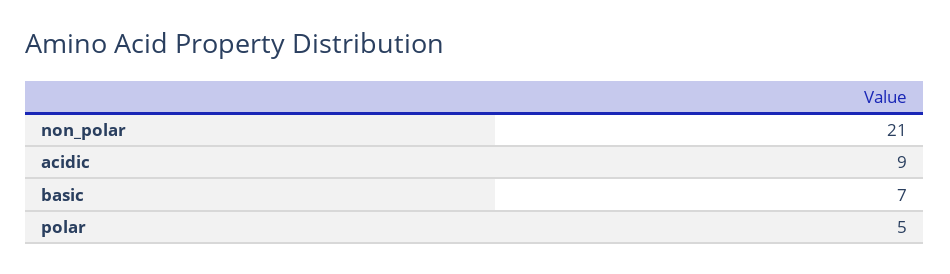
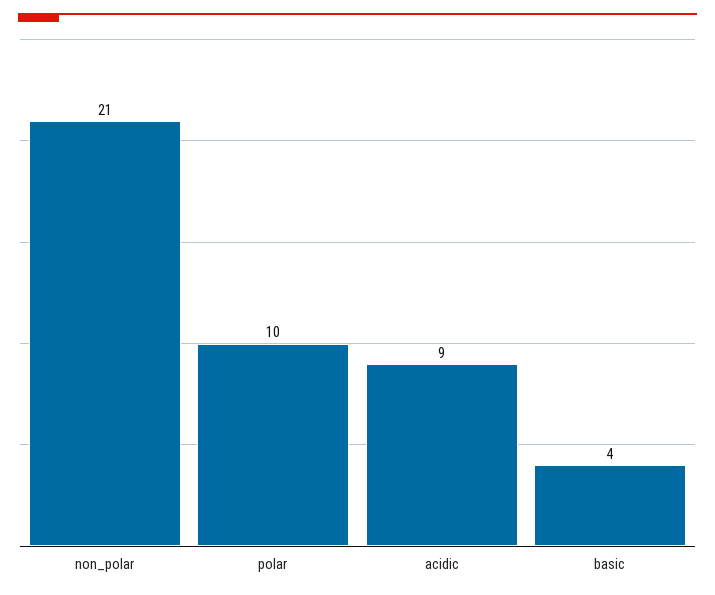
basic: 7 -> 4
polar: 5 -> 10

